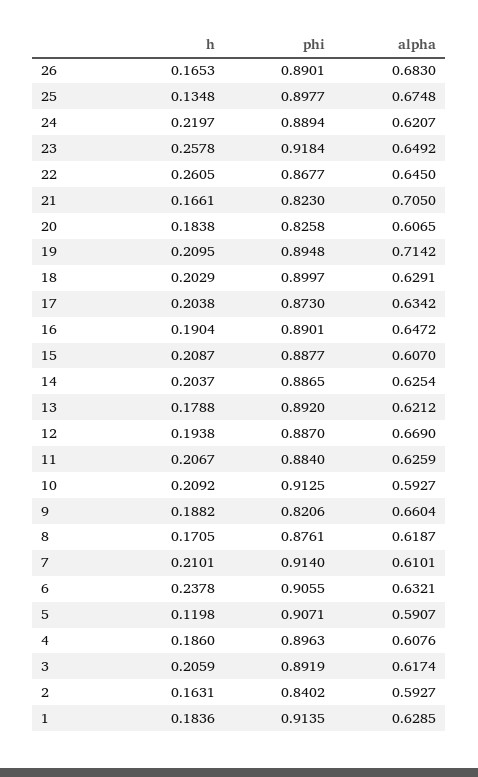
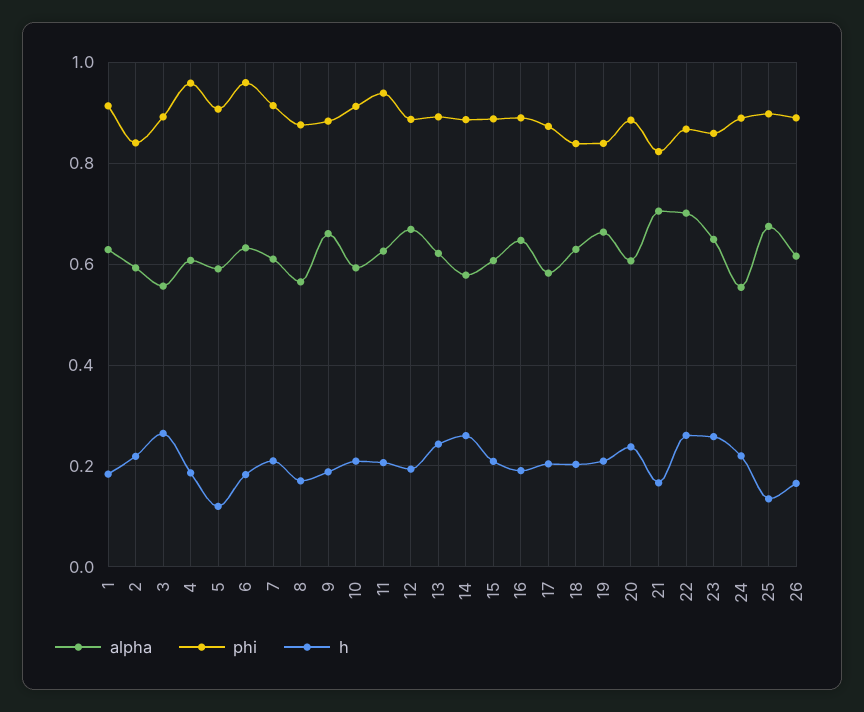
alpha, 26: 0.683 -> 0.62
alpha, 24: 0.6207 -> 0.56
phi, 23: 0.9184 -> 0.86
alpha, 22: 0.645 -> 0.7
h, 20: 0.1838 -> 0.24
phi, 20: 0.8258 -> 0.88
phi, 19: 0.8948 -> 0.84
alpha, 19: 0.7142 -> 0.66
phi, 18: 0.8997 -> 0.84
alpha, 17: 0.6342 -> 0.58
h, 14: 0.2037 -> 0.26
alpha, 14: 0.6254 -> 0.58
h, 13: 0.1788 -> 0.24
phi, 11: 0.884 -> 0.94
phi, 9: 0.8206 -> 0.88
alpha, 8: 0.6187 -> 0.56
h, 6: 0.2378 -> 0.18
phi, 6: 0.9055 -> 0.96
phi, 4: 0.8963 -> 0.96
h, 3: 0.2059 -> 0.26
alpha, 3: 0.6174 -> 0.56
h, 2: 0.1631 -> 0.22

